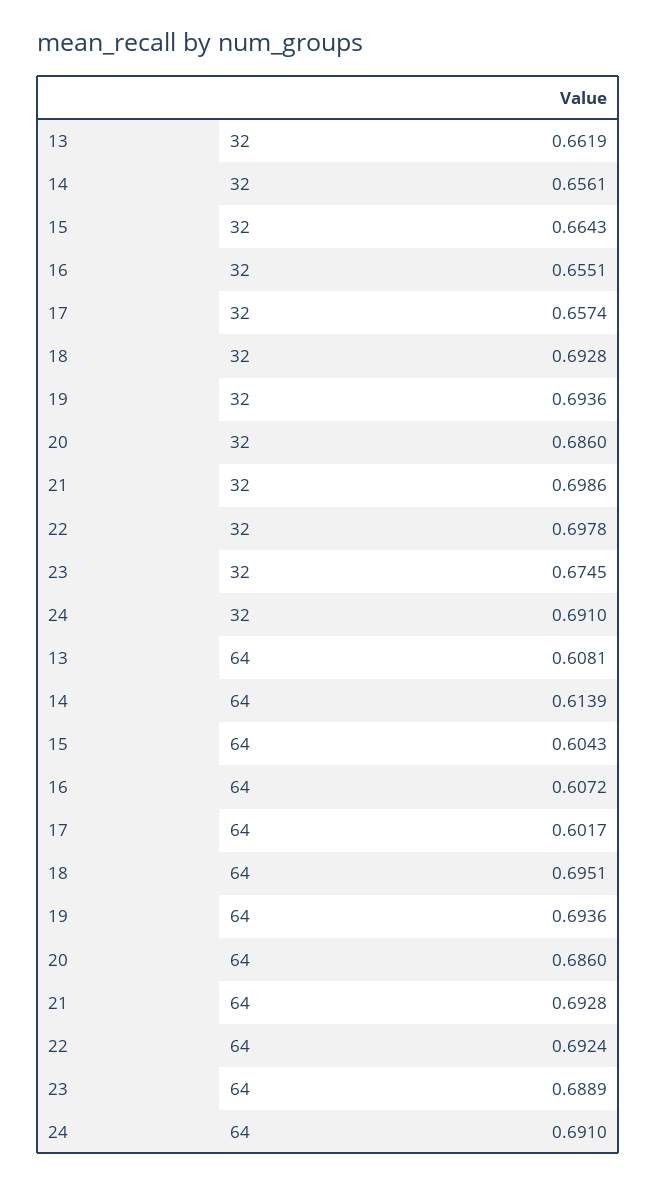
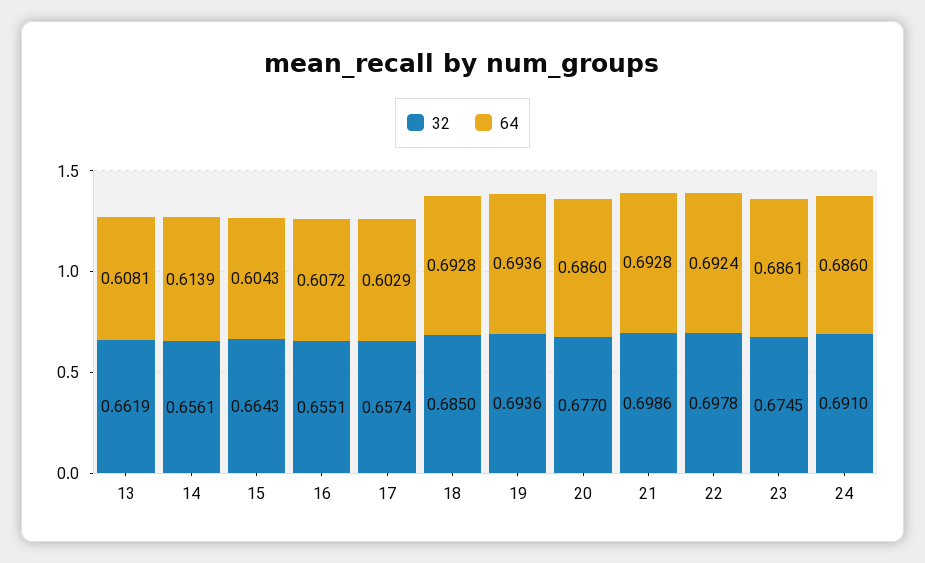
32, 18: 0.6928 -> 0.685
32, 20: 0.686 -> 0.677
64, 17: 0.6017 -> 0.6029
64, 18: 0.6951 -> 0.6928
64, 23: 0.6889 -> 0.6861
64, 24: 0.691 -> 0.686

